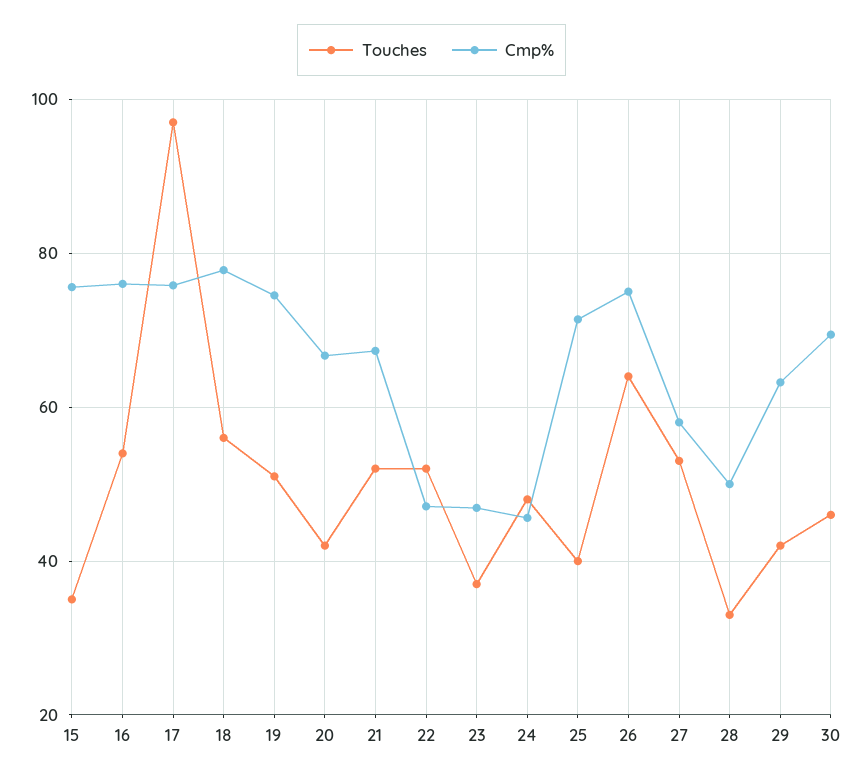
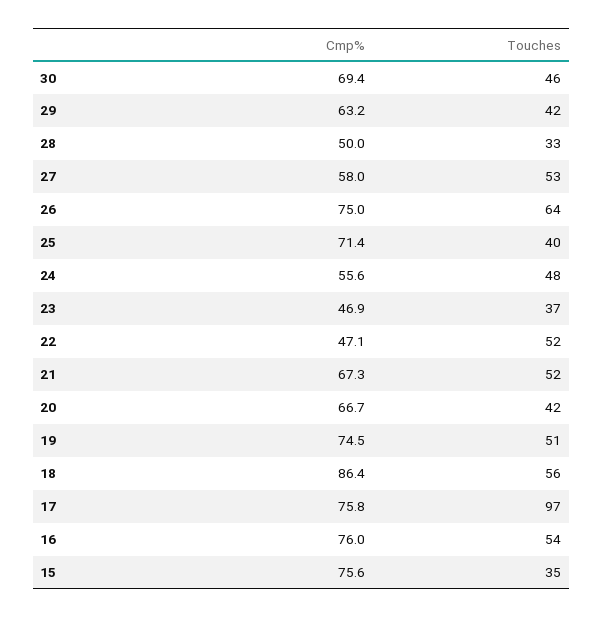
Cmp%, 18: 78 -> 86.4
Cmp%, 24: 46 -> 55.6

